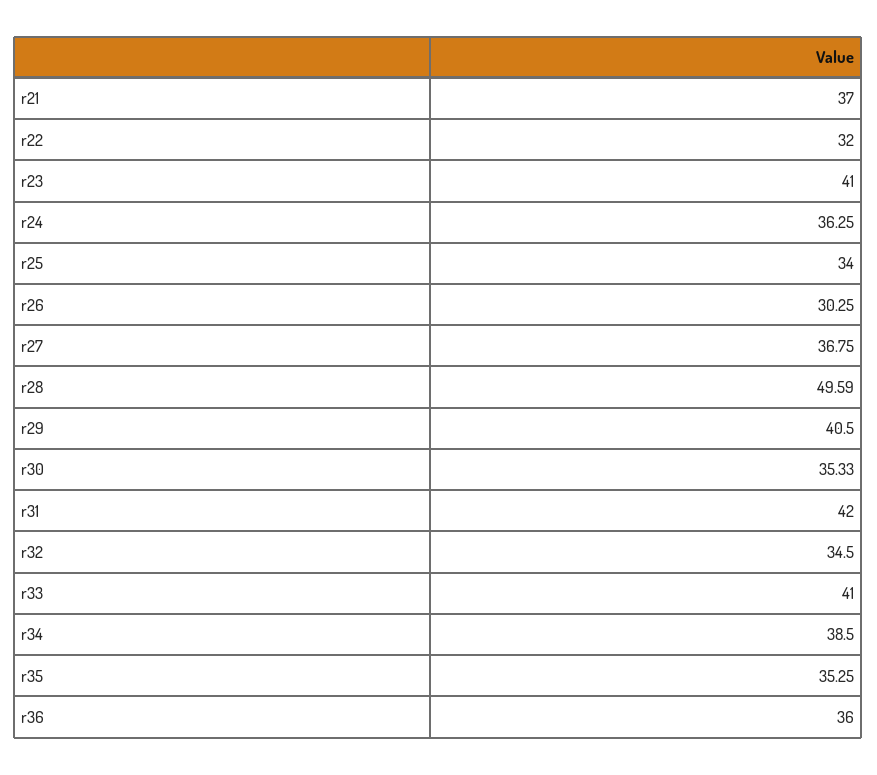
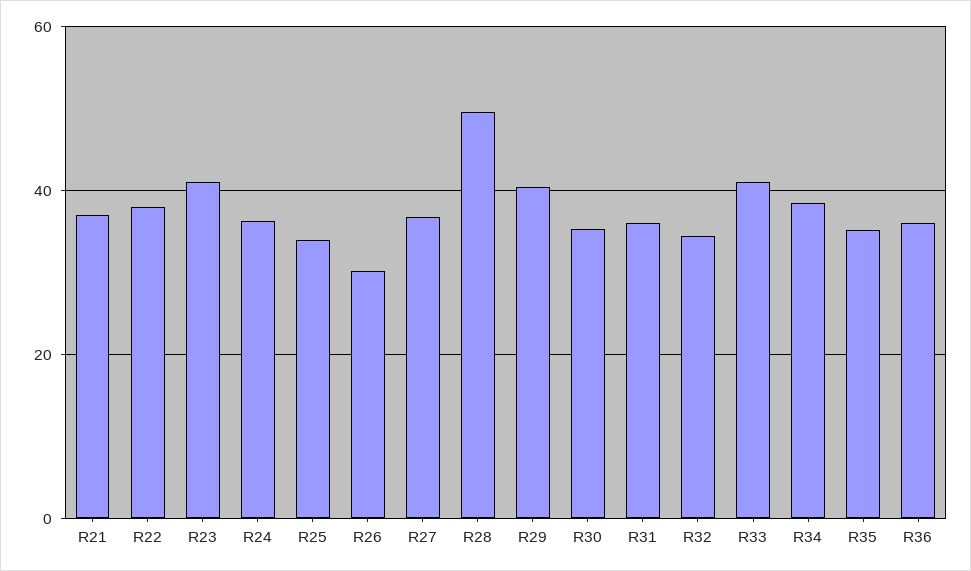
r22: 32 -> 38
r31: 42 -> 36

